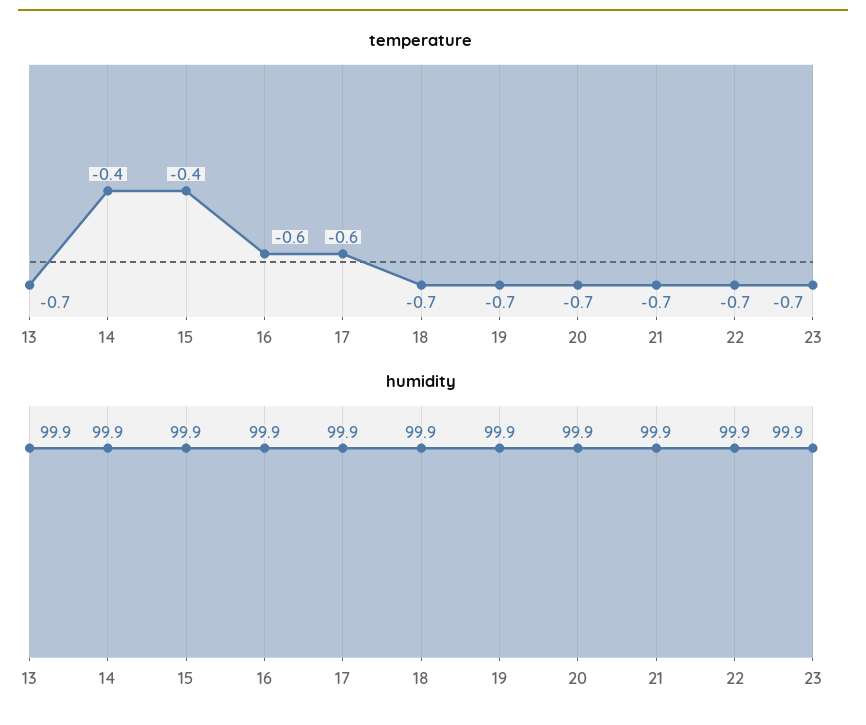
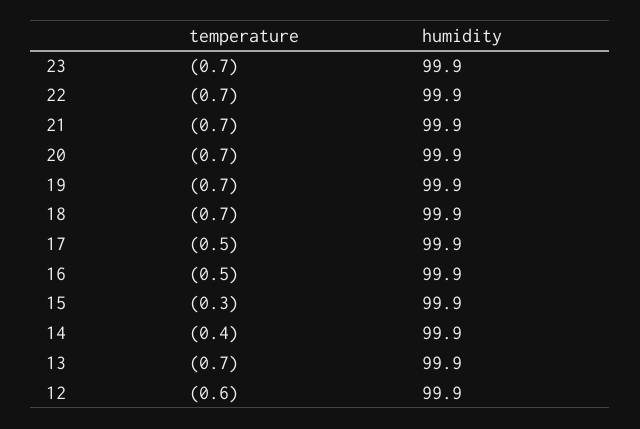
temperature, 15: -0.4 -> -0.3
temperature, 16: -0.6 -> -0.5
temperature, 17: -0.6 -> -0.5
temperature, 12: none -> -0.6
humidity, 12: none -> 99.9

